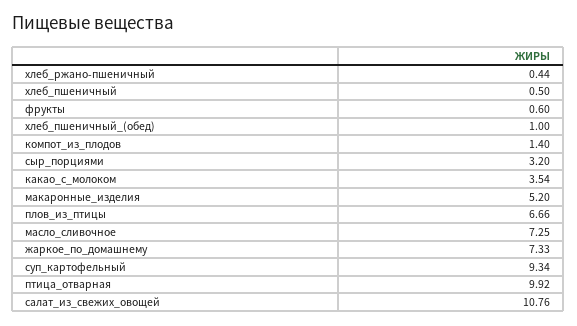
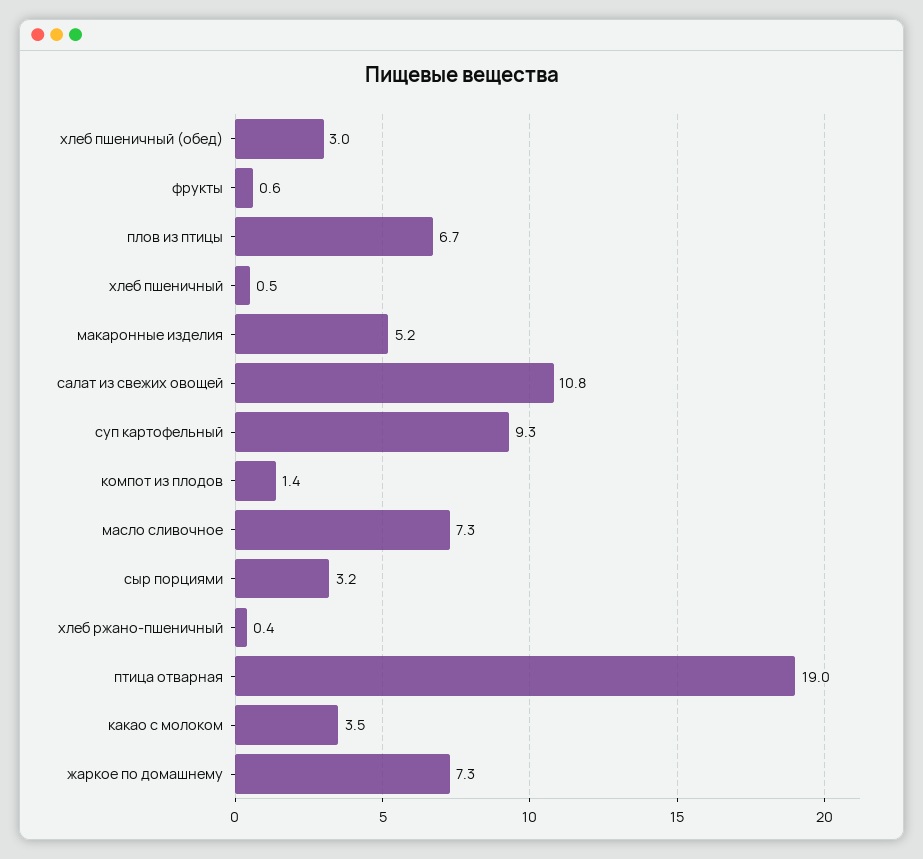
хлеб_пшеничный_(обед): 1 -> 3
птица_отварная: 9.92 -> 19

